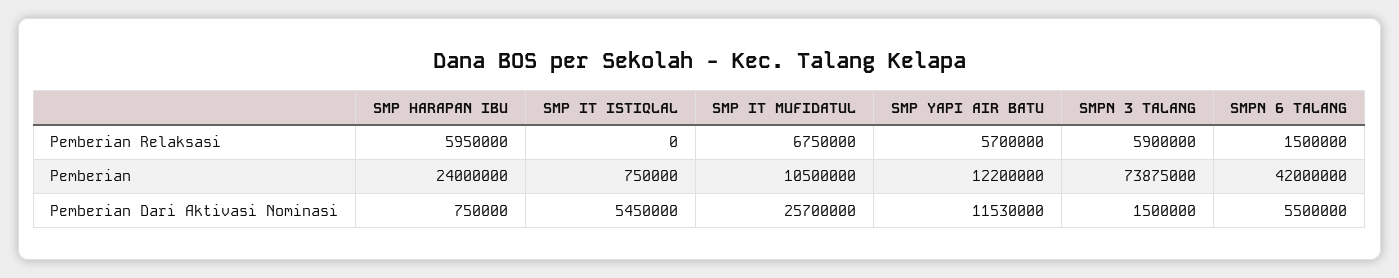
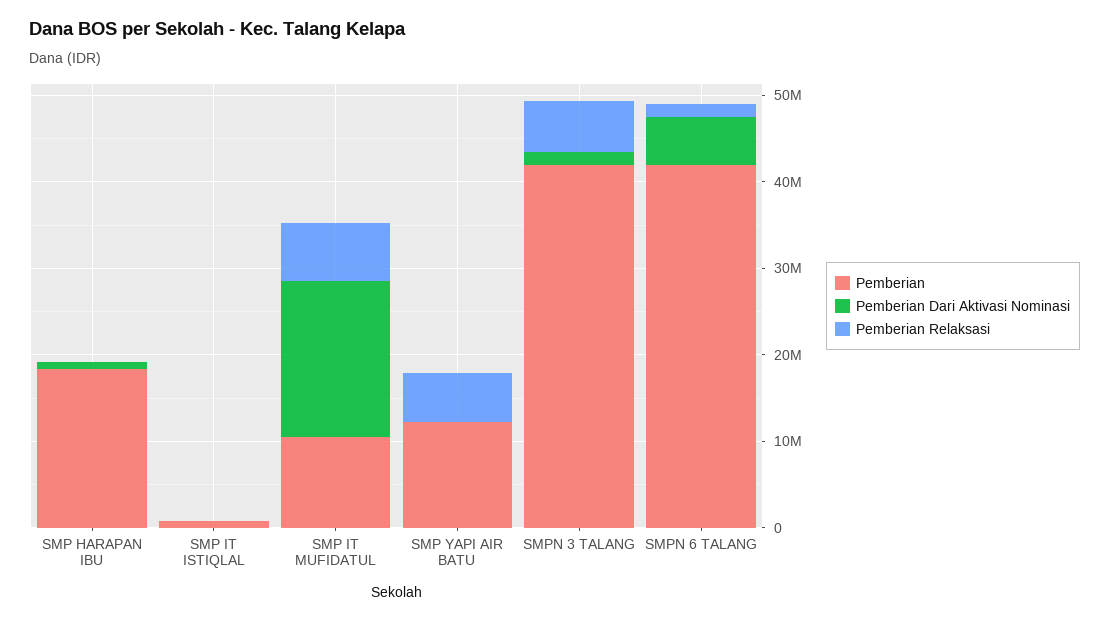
Pemberian Relaksasi, SMP HARAPAN IBU: 5950000 -> 0
Pemberian, SMP HARAPAN IBU: 24000000 -> 18000000
Pemberian, SMPN 3 TALANG: 73875000 -> 42000000
Pemberian Dari Aktivasi Nominasi, SMP IT ISTIQLAL: 5450000 -> 0
Pemberian Dari Aktivasi Nominasi, SMP IT MUFIDATUL: 25700000 -> 18000000
Pemberian Dari Aktivasi Nominasi, SMP YAPI AIR BATU: 11530000 -> 0

